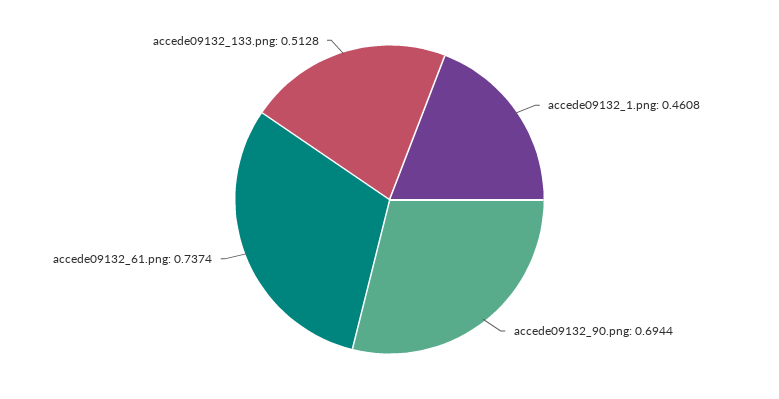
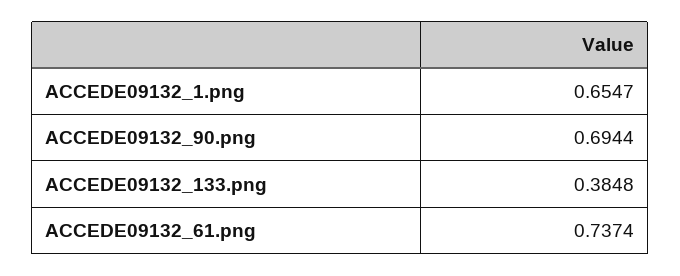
accede09132_1.png: 0.4608 -> 0.6547
accede09132_133.png: 0.5128 -> 0.3848

